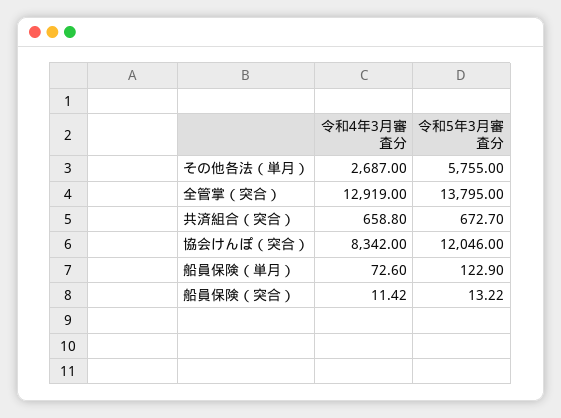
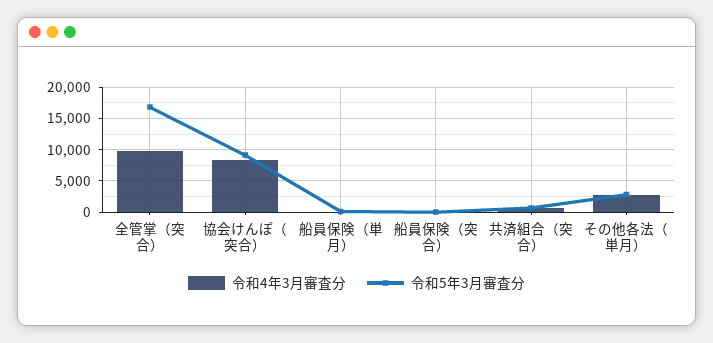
令和5年3月審査分, その他各法（単月）: 5755 -> 3000
令和4年3月審査分, 全管掌（突合）: 12919 -> 10000
令和5年3月審査分, 全管掌（突合）: 13795 -> 17000
令和5年3月審査分, 協会けんぽ（突合）: 12046 -> 9000

